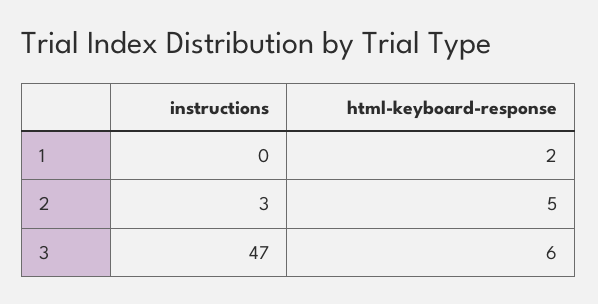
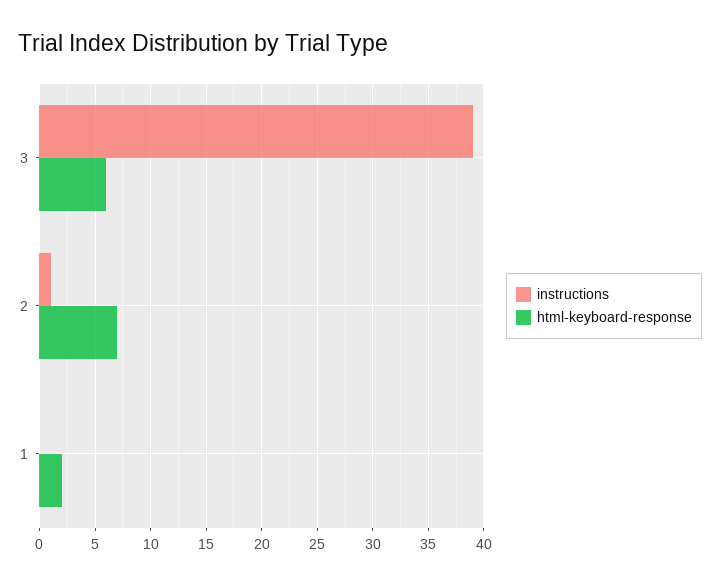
instructions, 2: 3 -> 1
html-keyboard-response, 2: 5 -> 7
instructions, 3: 47 -> 39

